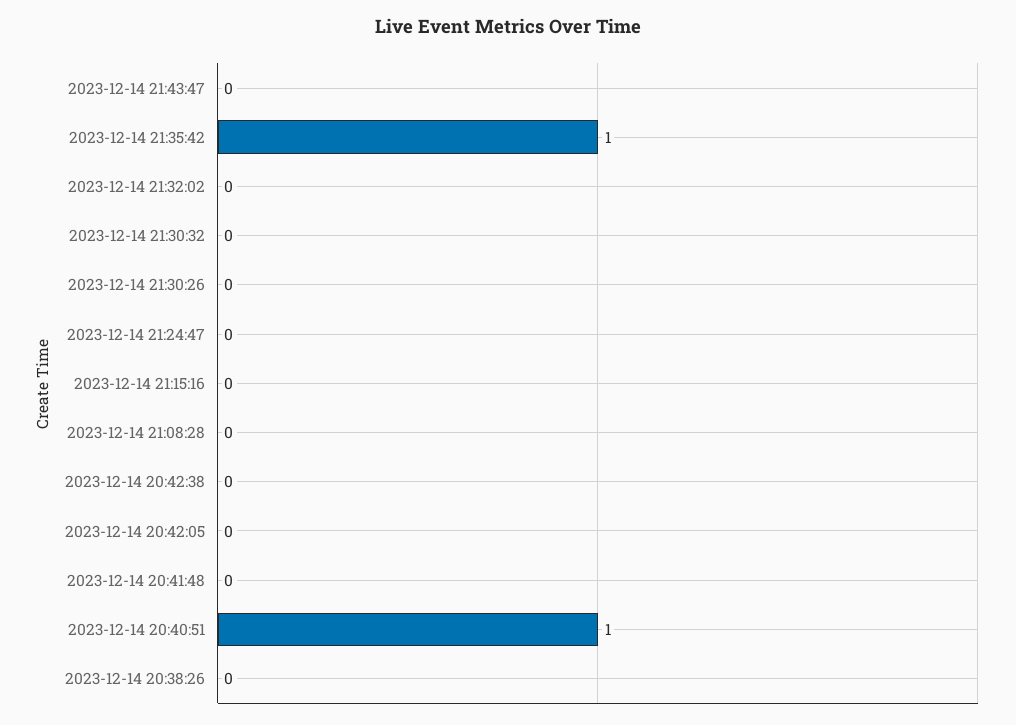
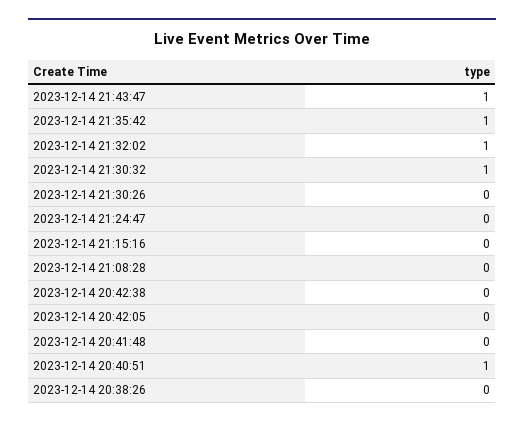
2023-12-14 21:43:47: 0 -> 1
2023-12-14 21:32:02: 0 -> 1
2023-12-14 21:30:32: 0 -> 1

